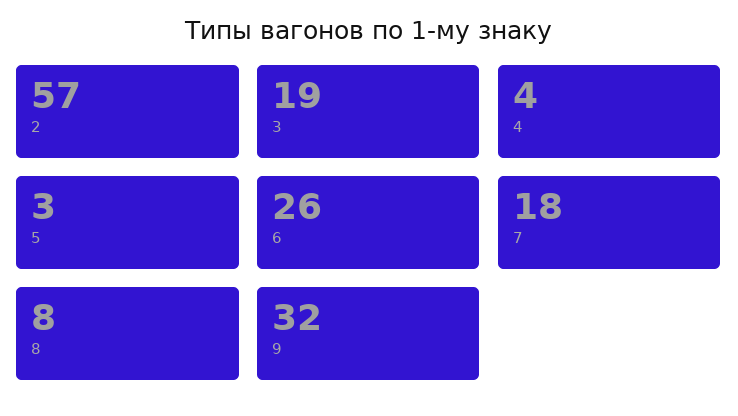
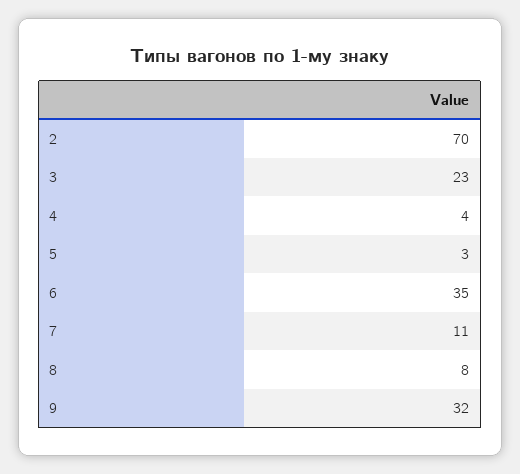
2: 57 -> 70
3: 19 -> 23
6: 26 -> 35
7: 18 -> 11

